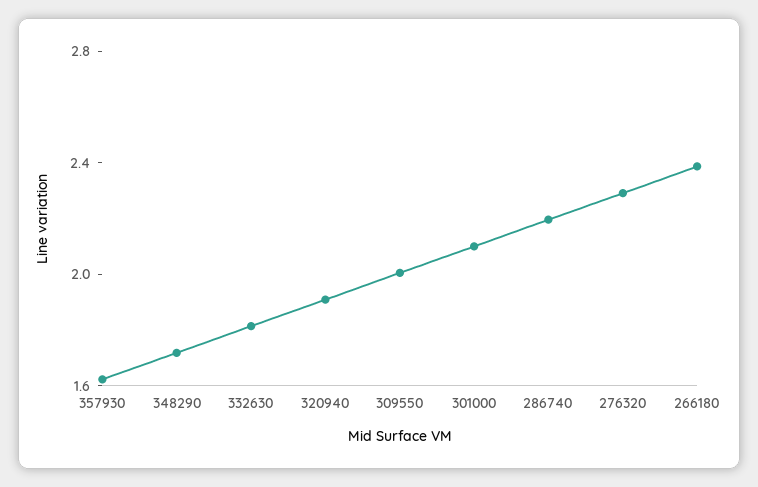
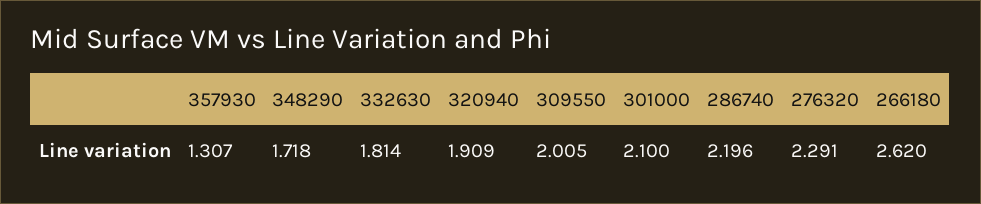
357930: 1.6 -> 1.307
266180: 2.4 -> 2.62

